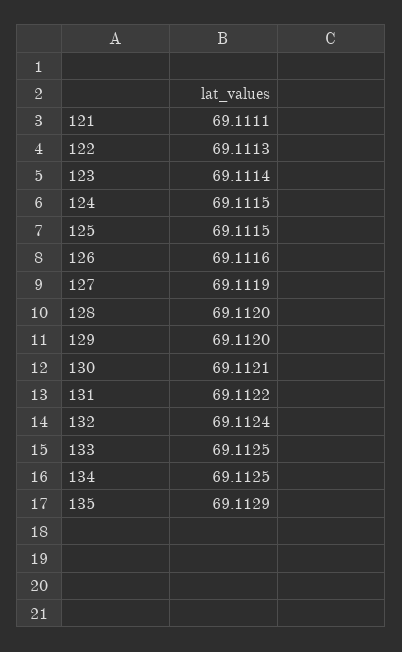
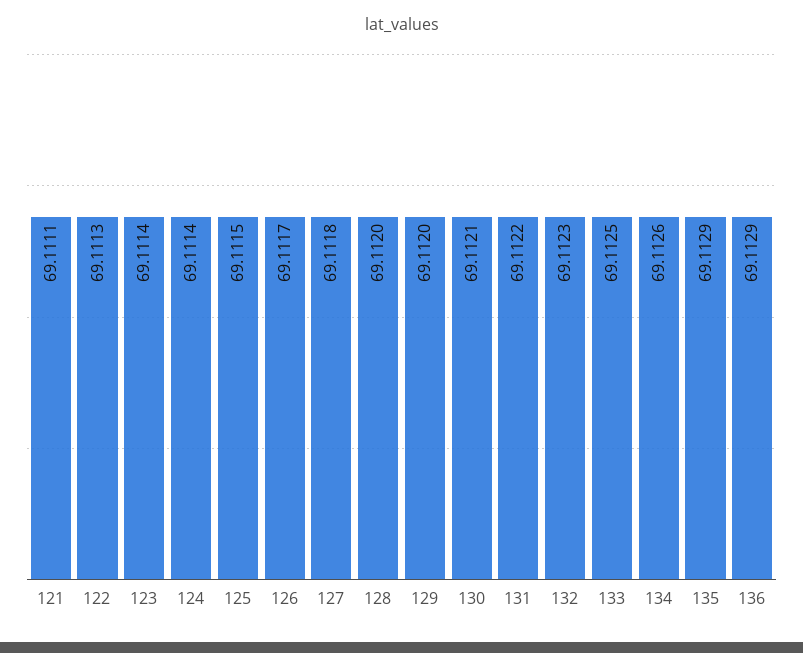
124: 69.1115 -> 69.1114
126: 69.1116 -> 69.1117
127: 69.1119 -> 69.1118
132: 69.1124 -> 69.1123
134: 69.1125 -> 69.1126
136: none -> 69.1129

